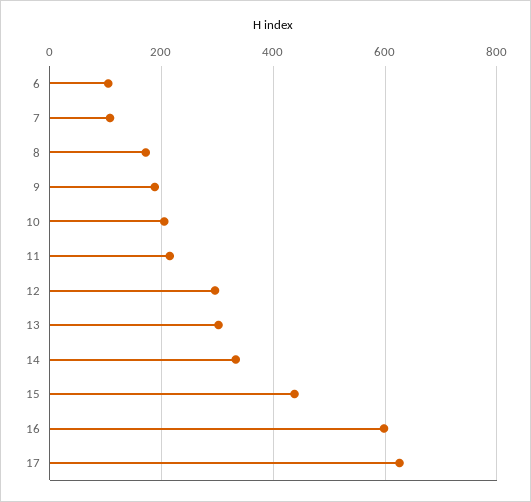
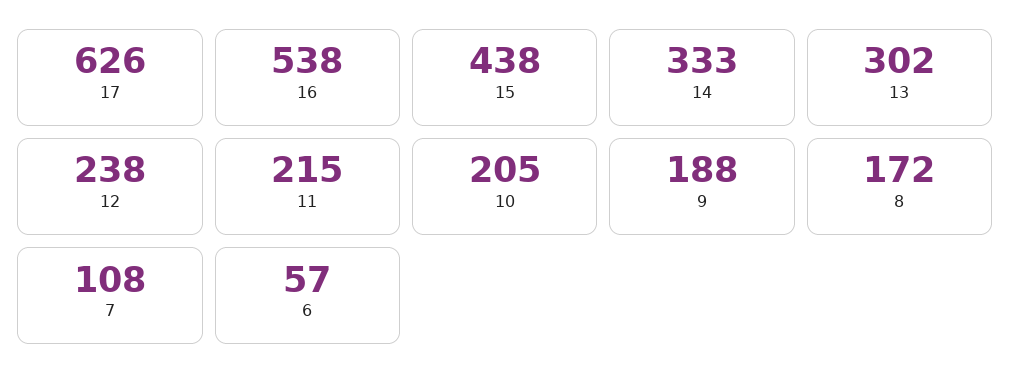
6: 100 -> 57
12: 300 -> 238
16: 600 -> 538

